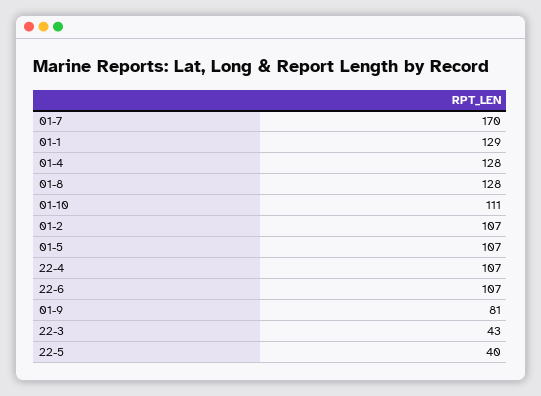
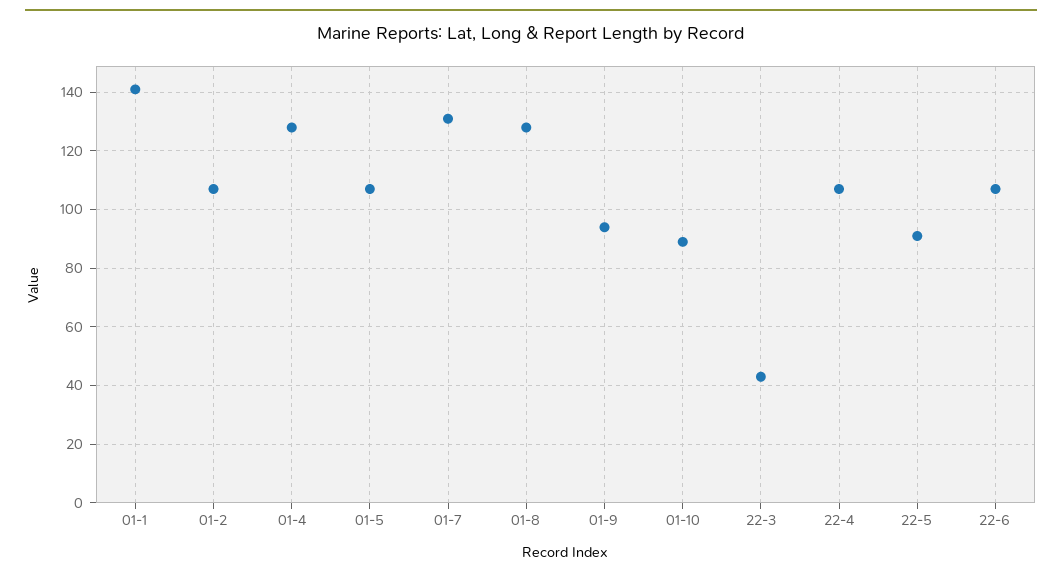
01-7: 170 -> 130
01-1: 129 -> 140
01-10: 111 -> 90
01-9: 81 -> 95
22-5: 40 -> 90

